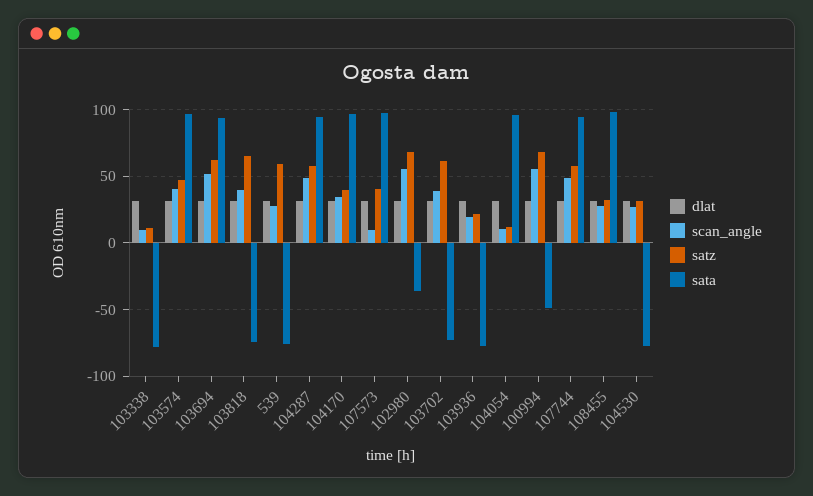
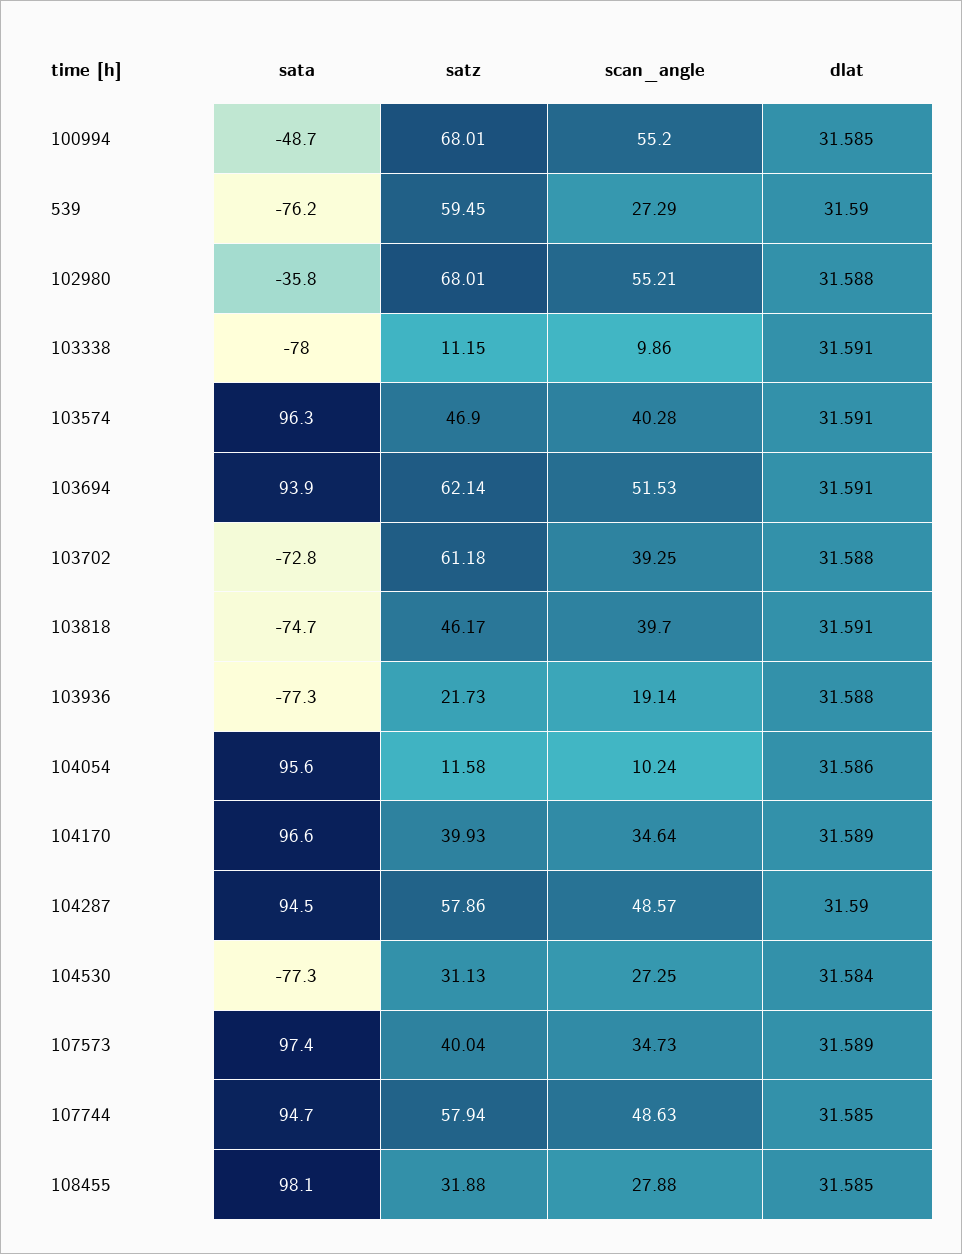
satz, 103818: 65 -> 46.17
scan_angle, 107573: 10 -> 34.73

